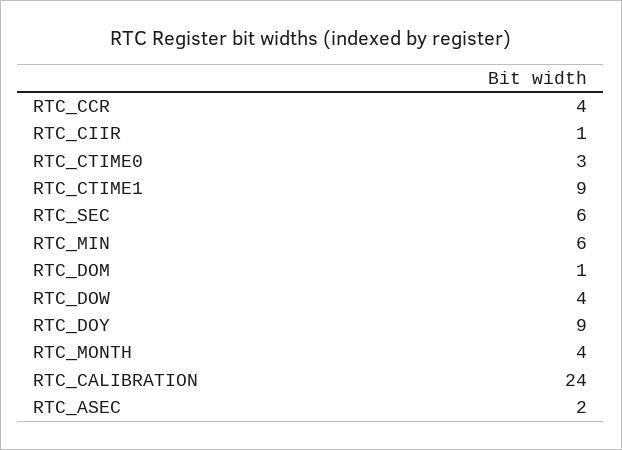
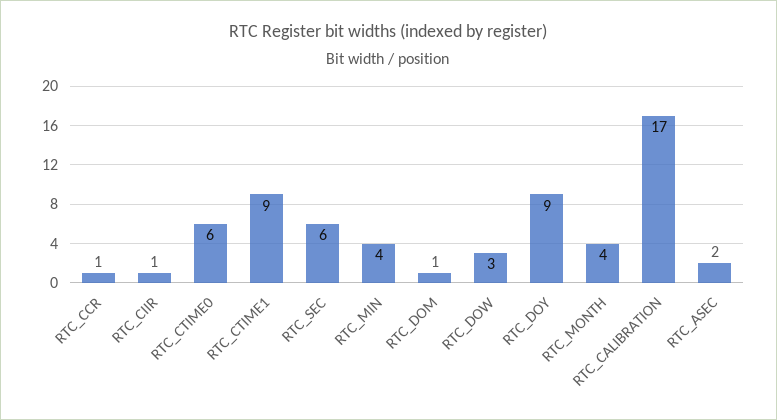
RTC_CCR: 4 -> 1
RTC_CTIME0: 3 -> 6
RTC_MIN: 6 -> 4
RTC_DOW: 4 -> 3
RTC_CALIBRATION: 24 -> 17

